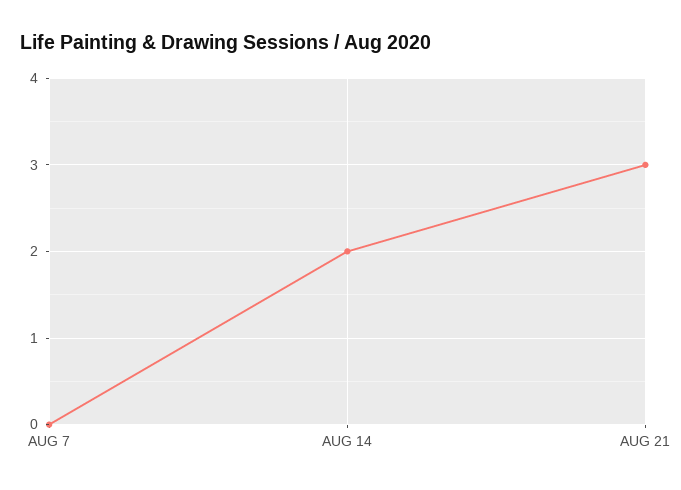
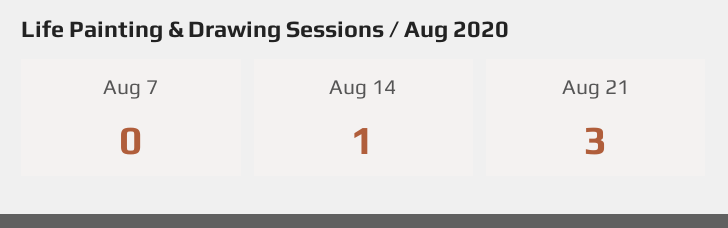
AUG 14: 2 -> 1

